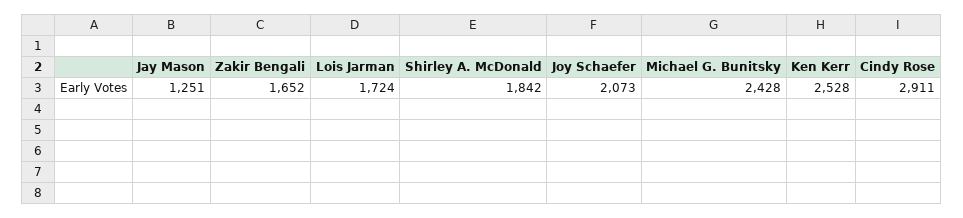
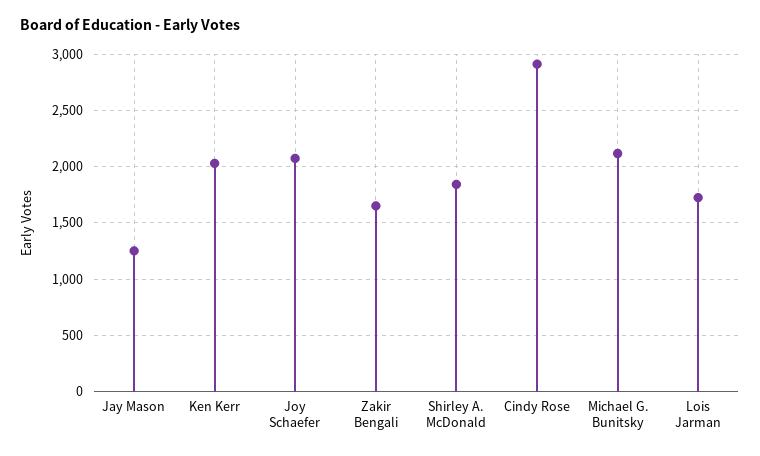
Michael G. Bunitsky: 2428 -> 2100
Ken Kerr: 2528 -> 2000

